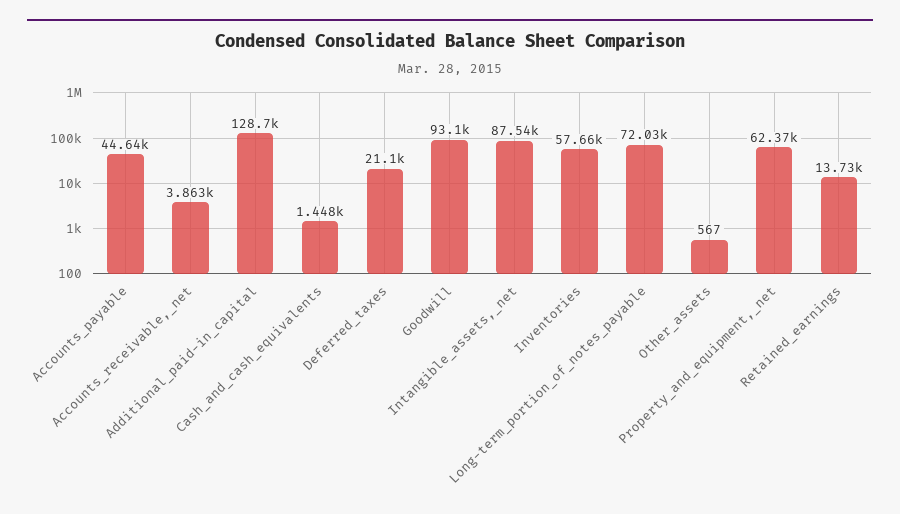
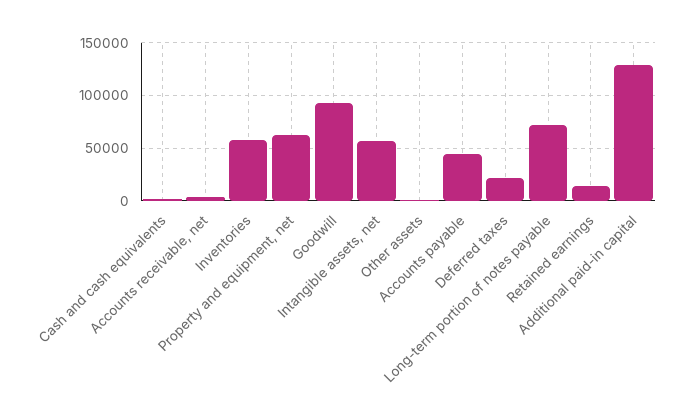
Intangible_assets,_net: 87540 -> 60000

